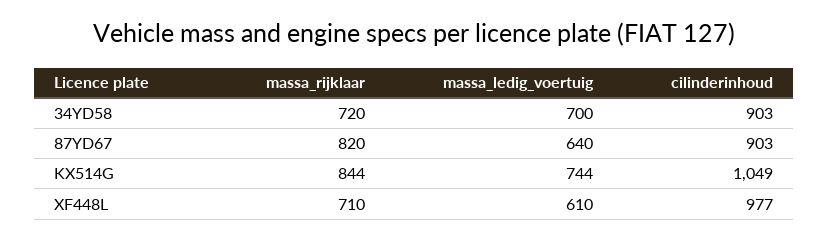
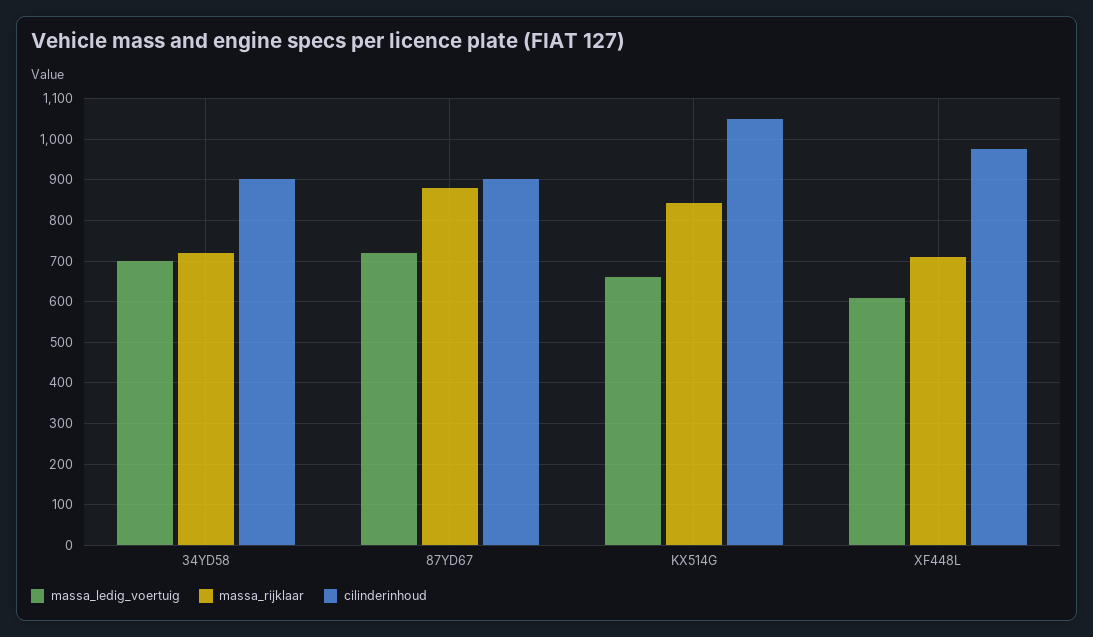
massa_rijklaar, 87YD67: 820 -> 880
massa_ledig_voertuig, 87YD67: 640 -> 720
massa_ledig_voertuig, KX514G: 744 -> 660

